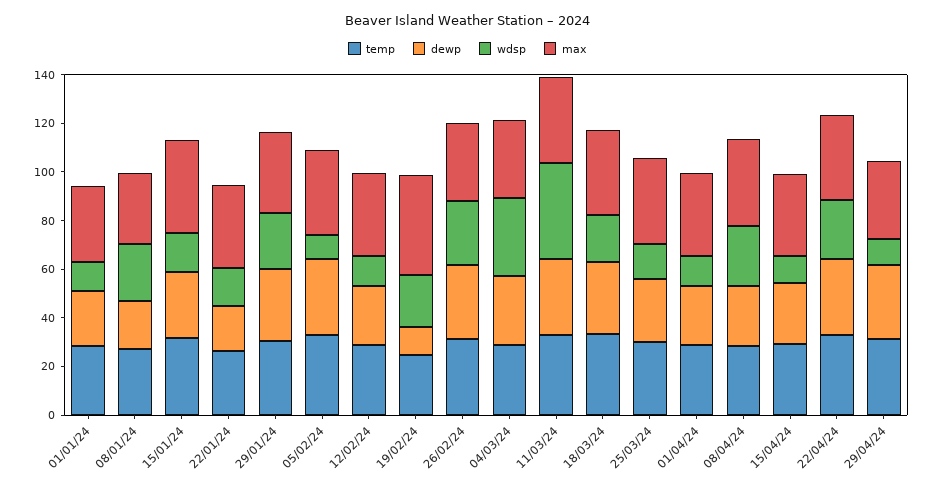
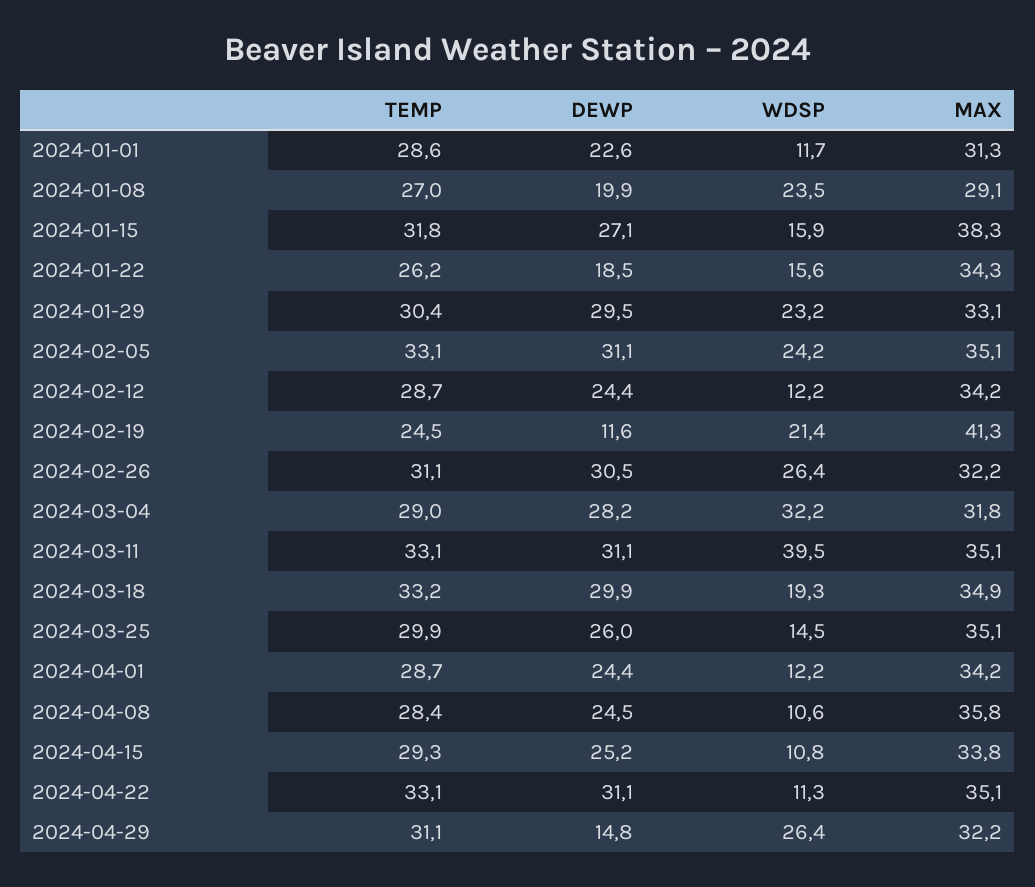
wdsp, 05/02/24: 10 -> 24.2
wdsp, 08/04/24: 25 -> 10.6
wdsp, 22/04/24: 25 -> 11.3
dewp, 29/04/24: 30 -> 14.8
wdsp, 29/04/24: 10 -> 26.4

